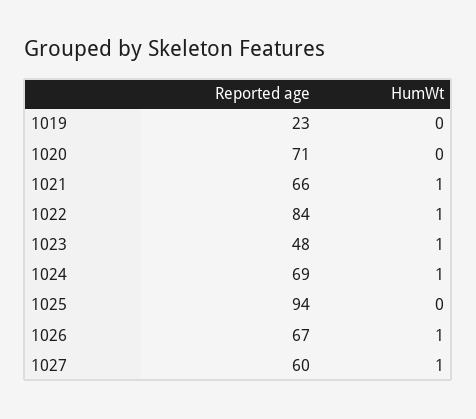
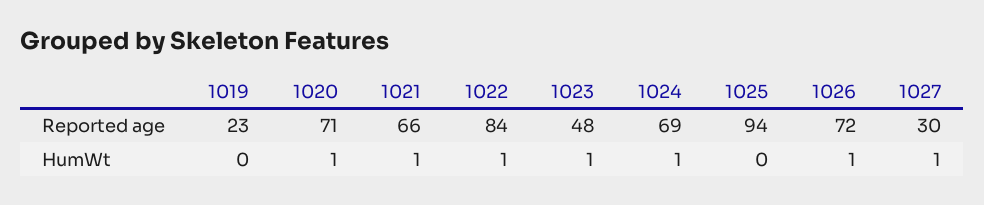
HumWt, 1020: 0 -> 1
Reported age, 1026: 67 -> 72
Reported age, 1027: 60 -> 30

